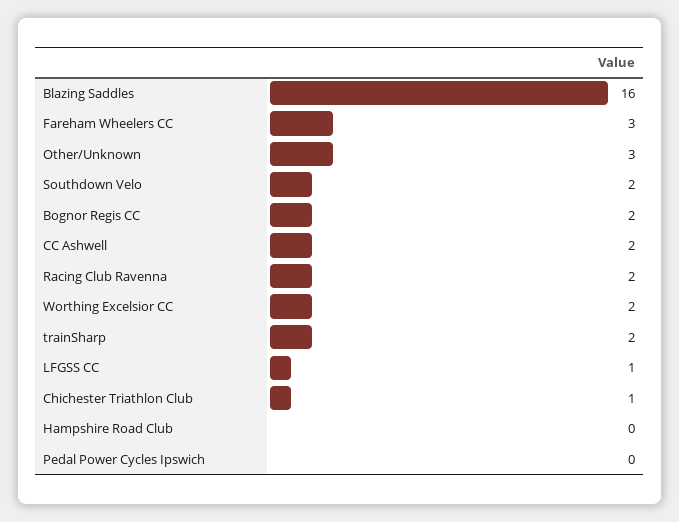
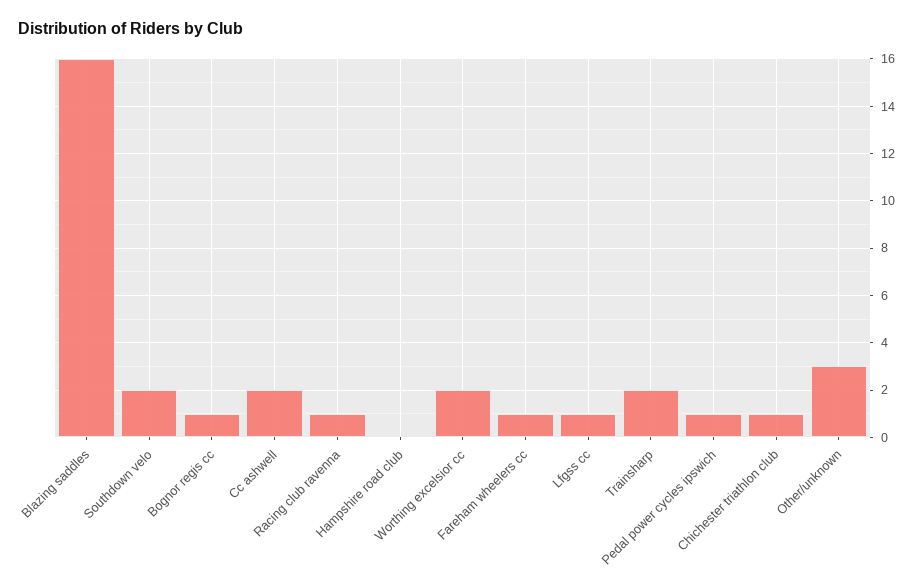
Fareham Wheelers CC: 3 -> 1
Bognor Regis CC: 2 -> 1
Racing Club Ravenna: 2 -> 1
Pedal Power Cycles Ipswich: 0 -> 1

